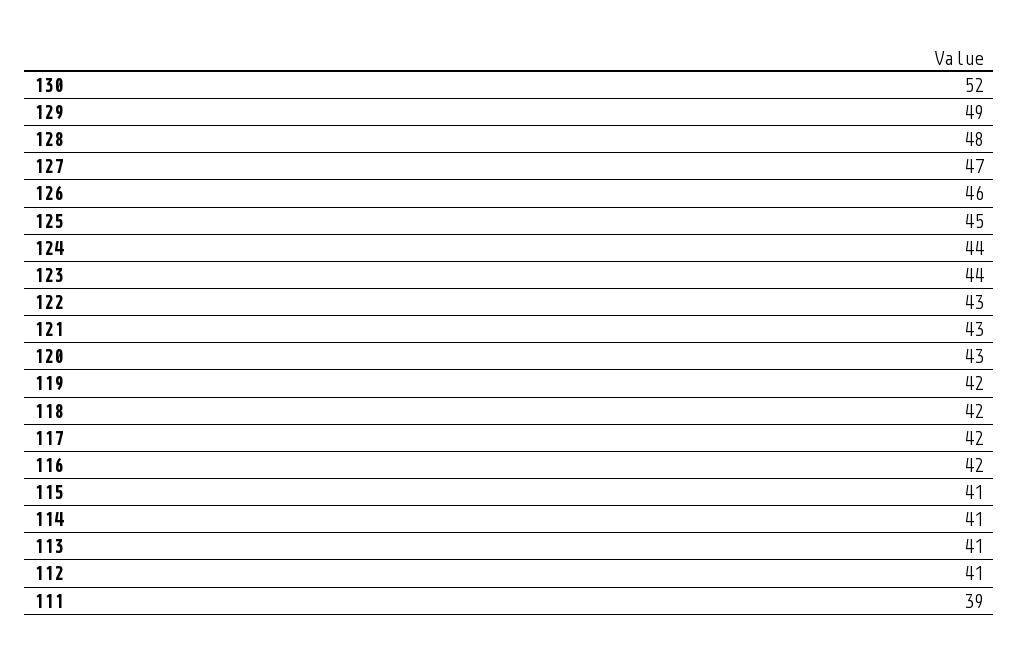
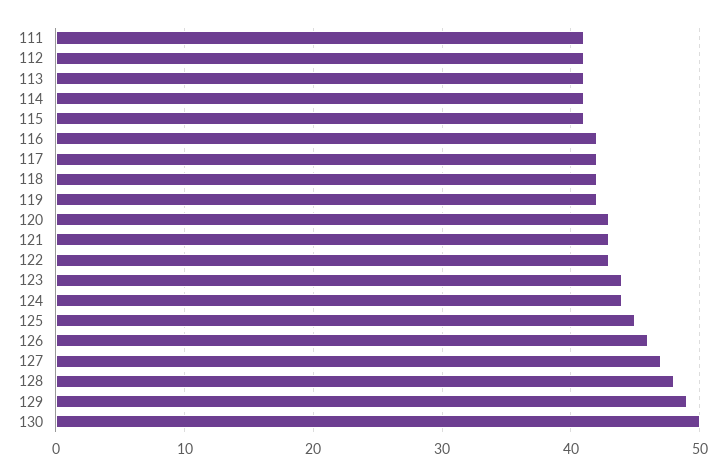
130: 52 -> 50
111: 39 -> 41

